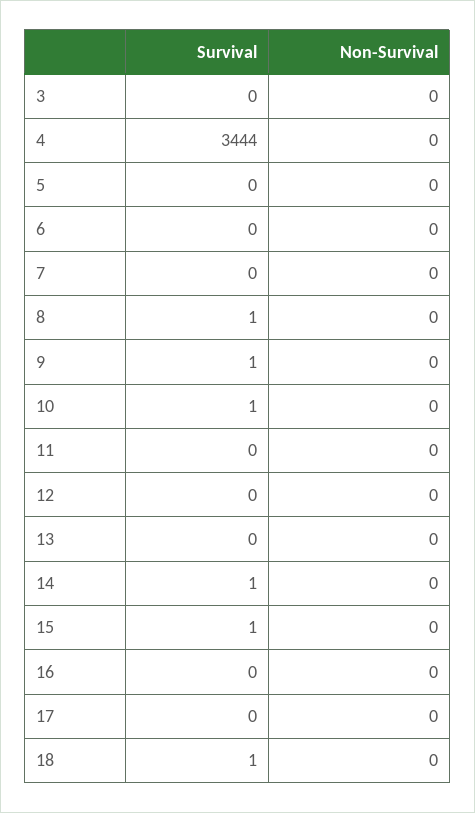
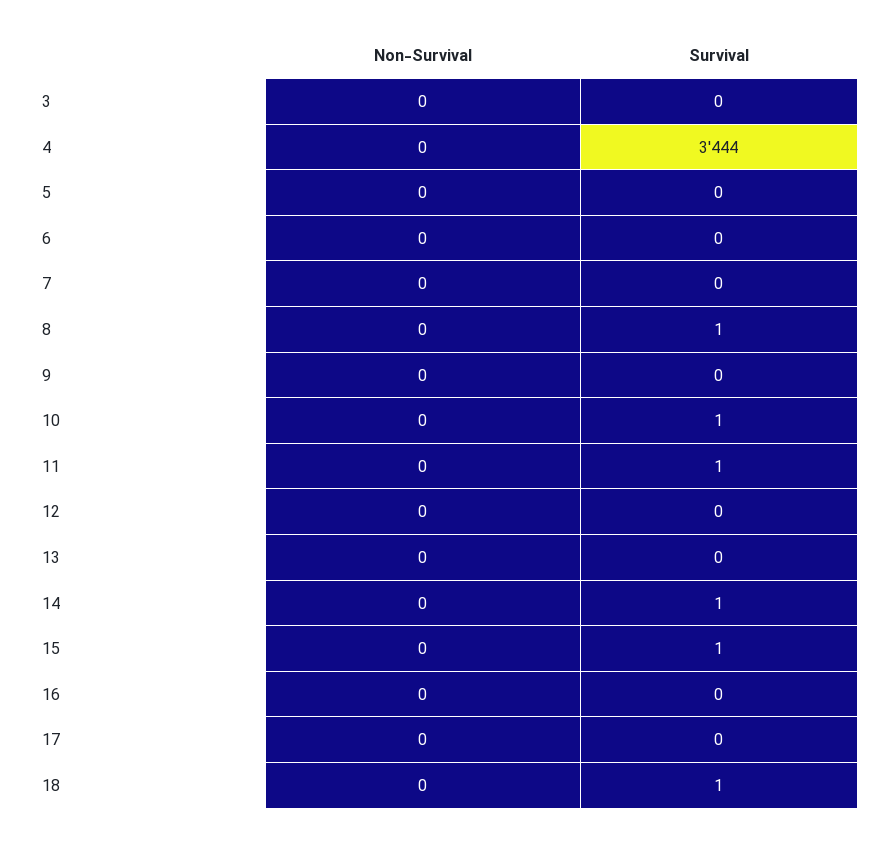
Survival, 9: 1 -> 0
Survival, 11: 0 -> 1

